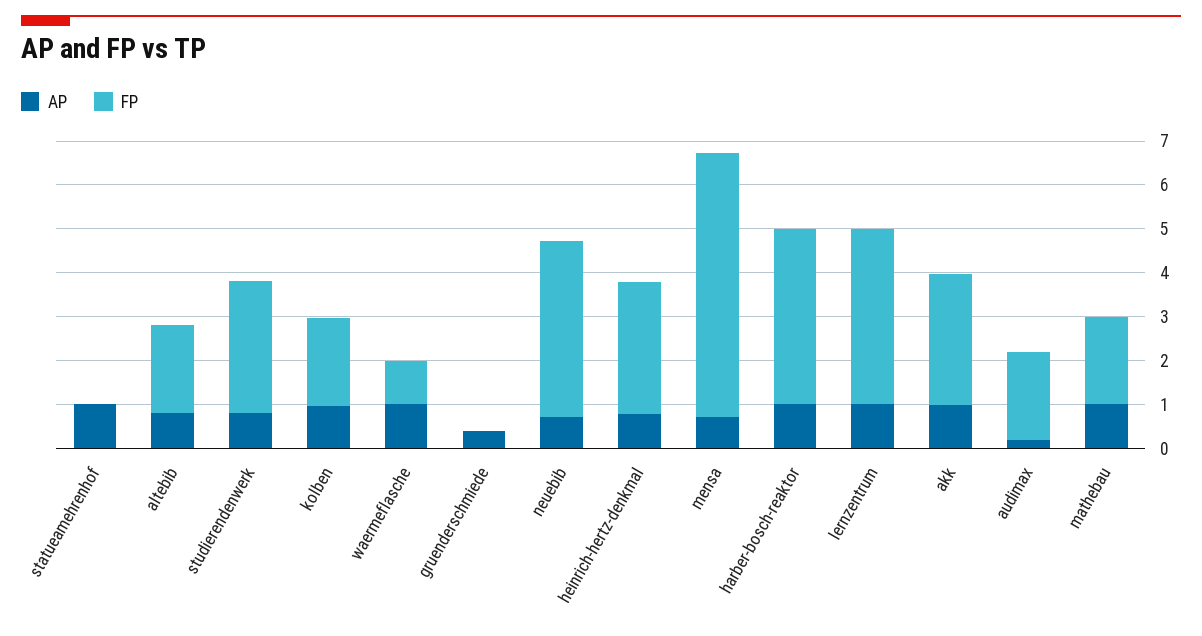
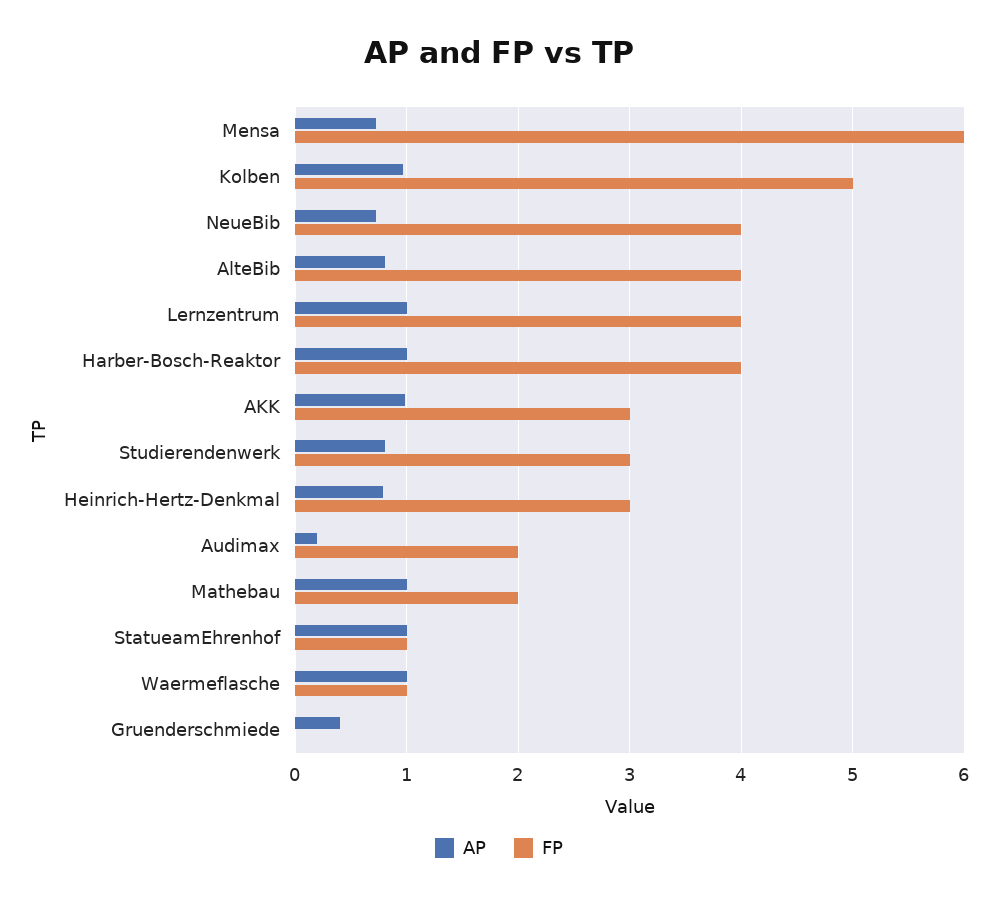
FP, statueamehrenhof: 0 -> 1
FP, altebib: 2 -> 4
FP, kolben: 2 -> 5

